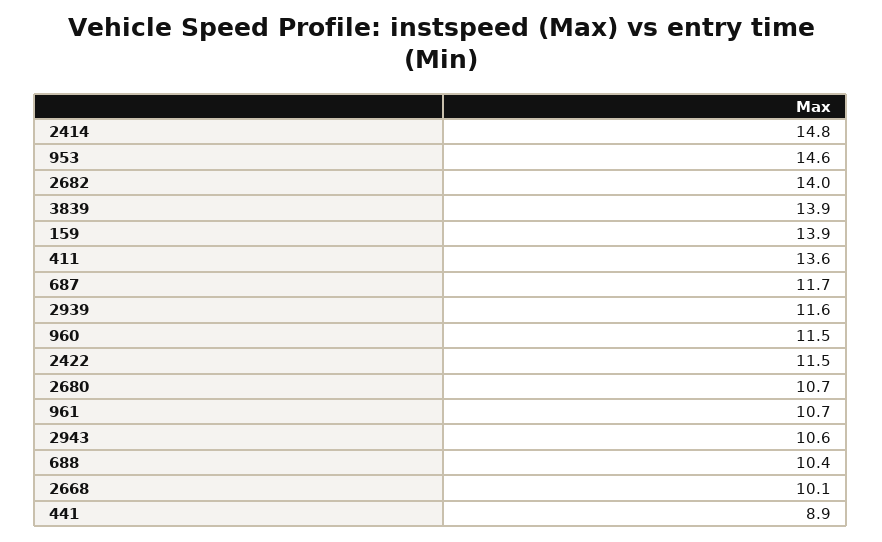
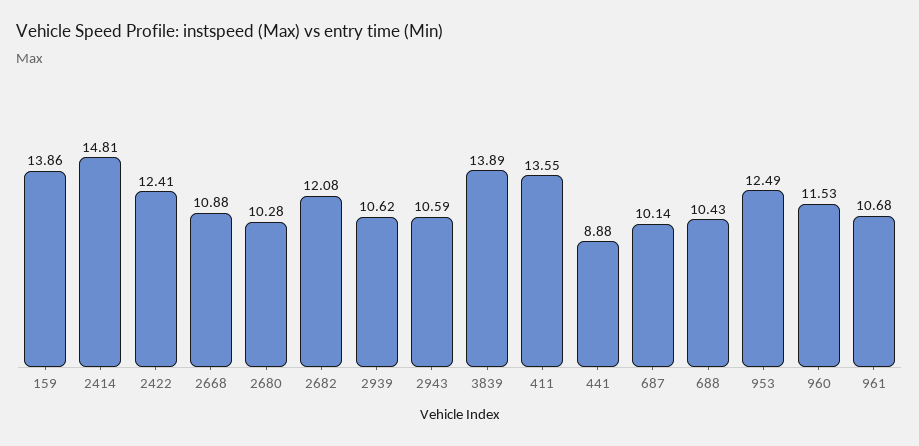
953: 14.6 -> 12.49
2682: 14 -> 12.08
687: 11.7 -> 10.14
2939: 11.6 -> 10.62
2422: 11.5 -> 12.41
2680: 10.7 -> 10.28
2668: 10.1 -> 10.88

